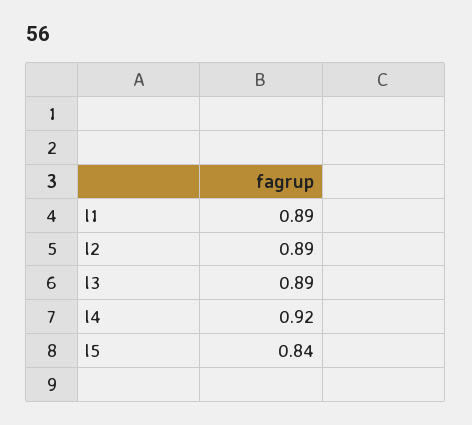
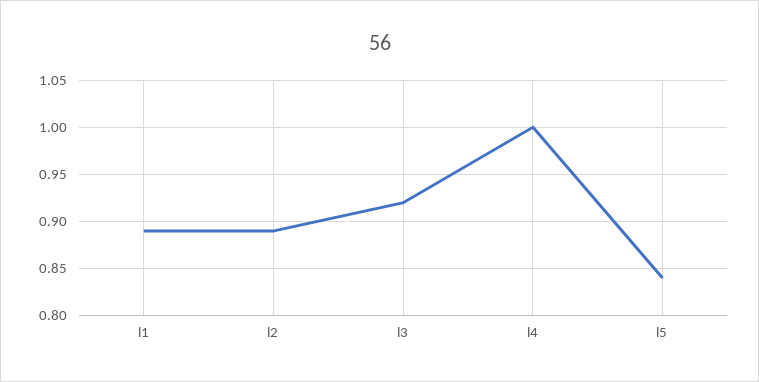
l3: 0.89 -> 0.92
l4: 0.92 -> 1

